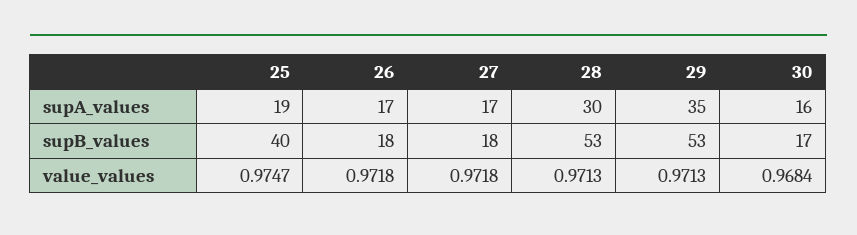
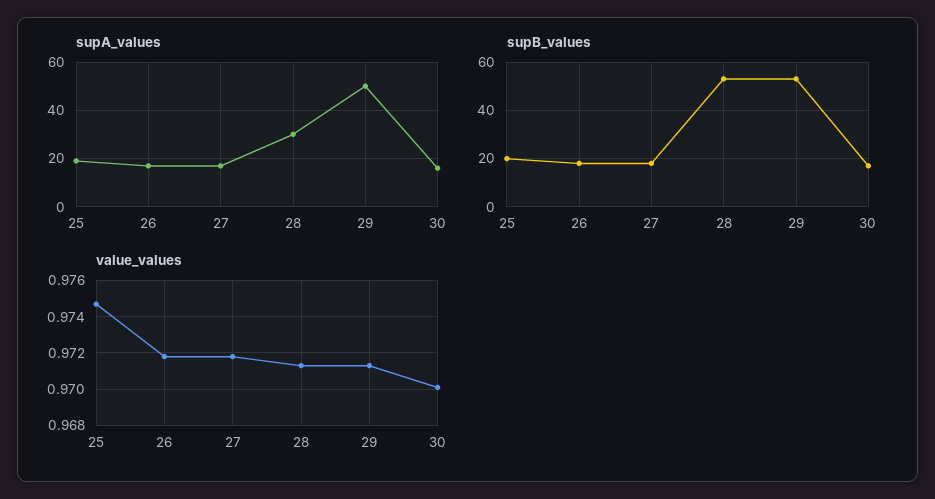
supA_values, 29: 35 -> 50
supB_values, 25: 40 -> 20
value_values, 30: 0.9684 -> 0.97

